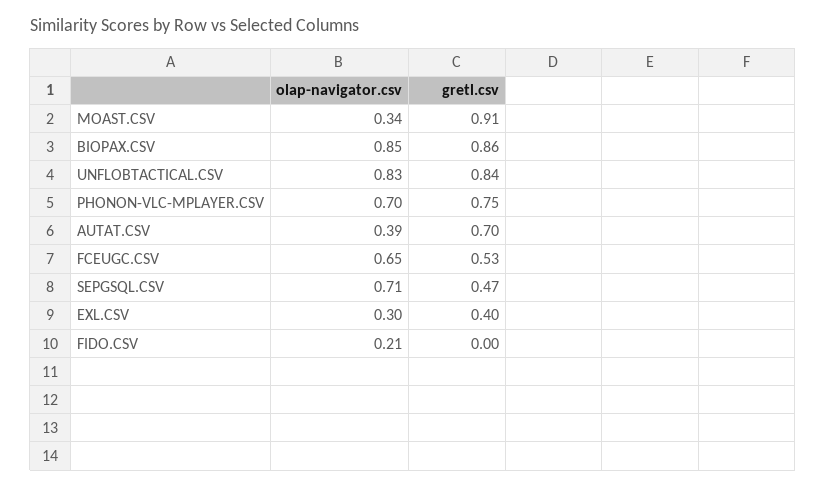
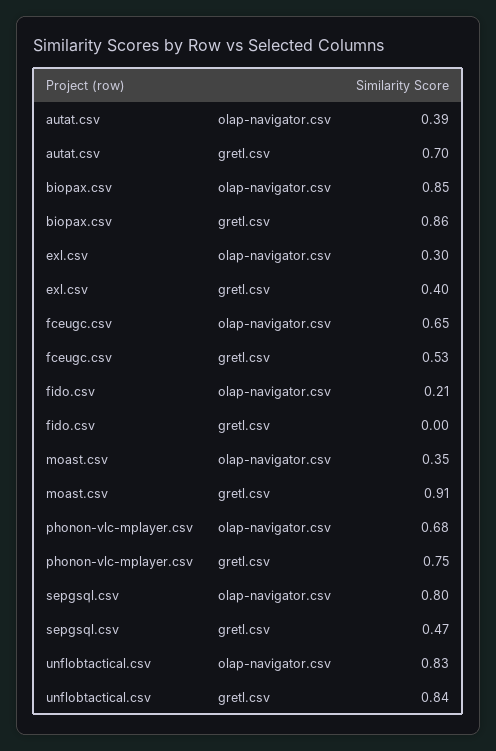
olap-navigator.csv, MOAST.CSV: 0.34 -> 0.35
olap-navigator.csv, PHONON-VLC-MPLAYER.CSV: 0.7 -> 0.68
olap-navigator.csv, SEPGSQL.CSV: 0.71 -> 0.8

